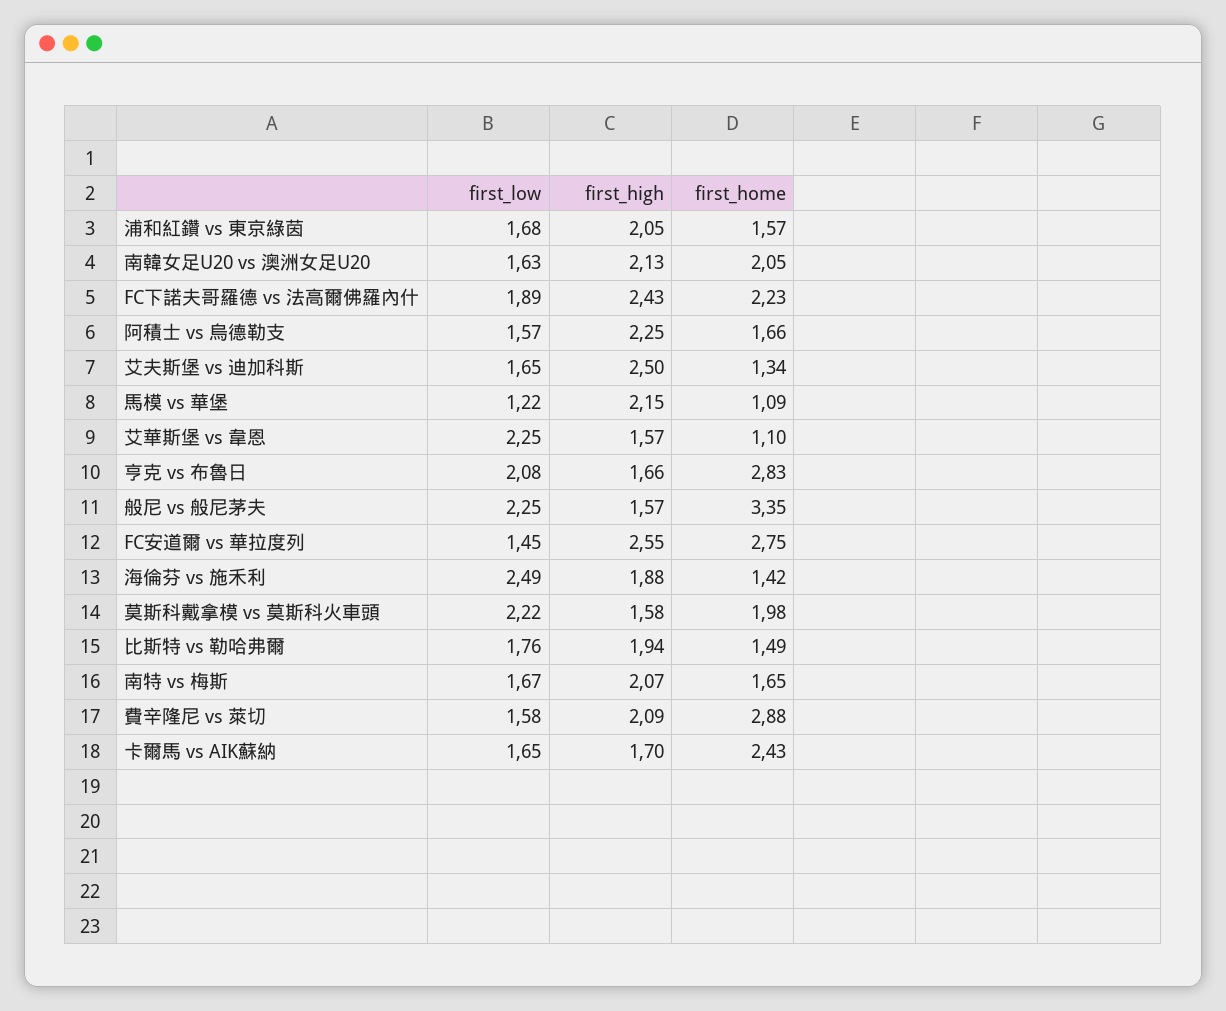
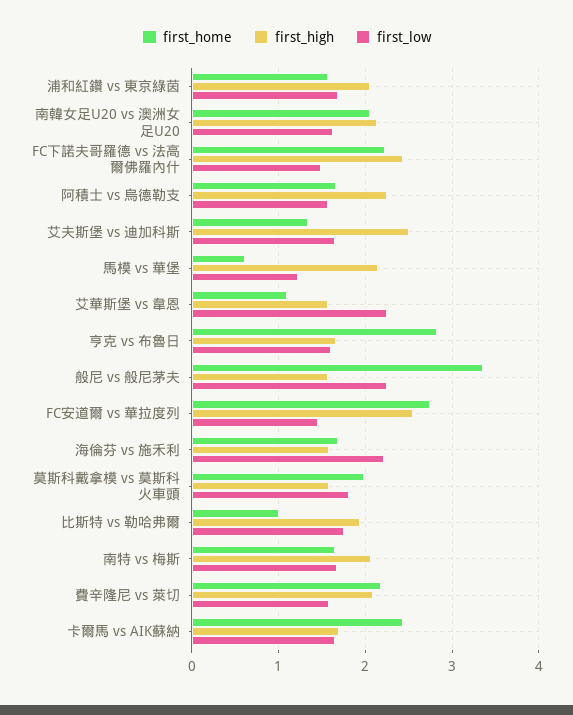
first_low, FC下諾夫哥羅德 vs 法高爾佛羅內什: 1.89 -> 1.5
first_home, 馬模 vs 華堡: 1.09 -> 0.6
first_low, 亨克 vs 布魯日: 2.08 -> 1.6
first_low, 海倫芬 vs 施禾利: 2.49 -> 2.2
first_high, 海倫芬 vs 施禾利: 1.88 -> 1.6
first_home, 海倫芬 vs 施禾利: 1.42 -> 1.7
first_low, 莫斯科戴拿模 vs 莫斯科火車頭: 2.22 -> 1.8
first_home, 比斯特 vs 勒哈弗爾: 1.49 -> 1
first_home, 費辛隆尼 vs 萊切: 2.88 -> 2.2

